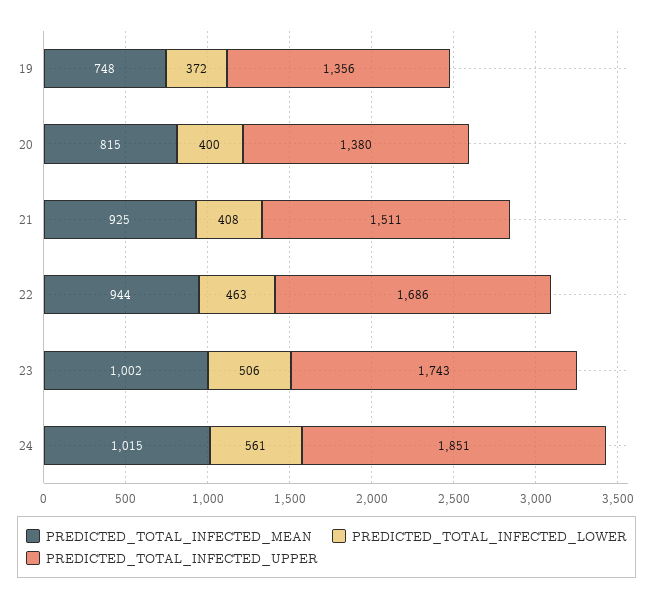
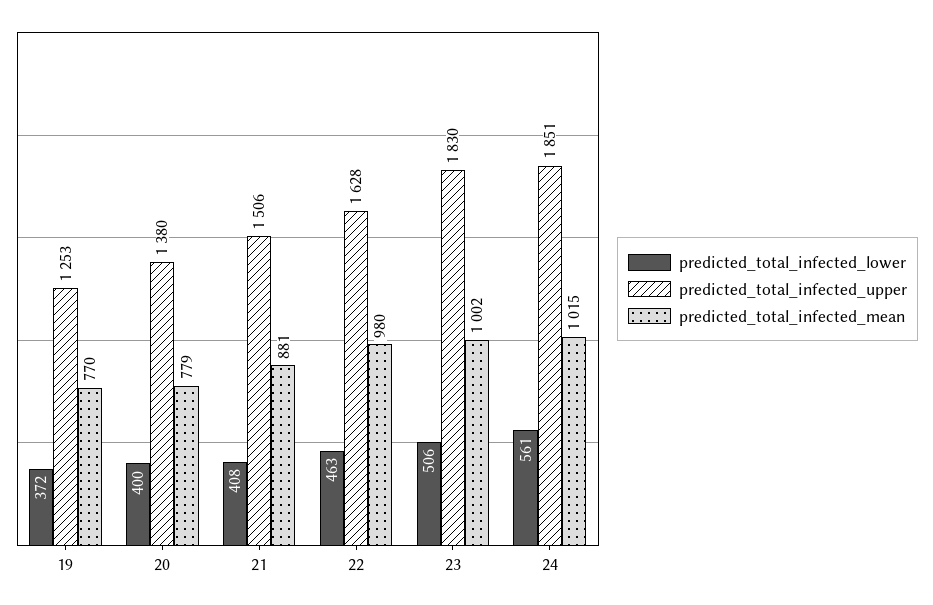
PREDICTED_TOTAL_INFECTED_MEAN, 19: 748 -> 770
PREDICTED_TOTAL_INFECTED_UPPER, 19: 1356 -> 1253
PREDICTED_TOTAL_INFECTED_MEAN, 20: 815 -> 779
PREDICTED_TOTAL_INFECTED_MEAN, 21: 925 -> 881
PREDICTED_TOTAL_INFECTED_UPPER, 21: 1511 -> 1506
PREDICTED_TOTAL_INFECTED_MEAN, 22: 944 -> 980
PREDICTED_TOTAL_INFECTED_UPPER, 22: 1686 -> 1628
PREDICTED_TOTAL_INFECTED_UPPER, 23: 1743 -> 1830

